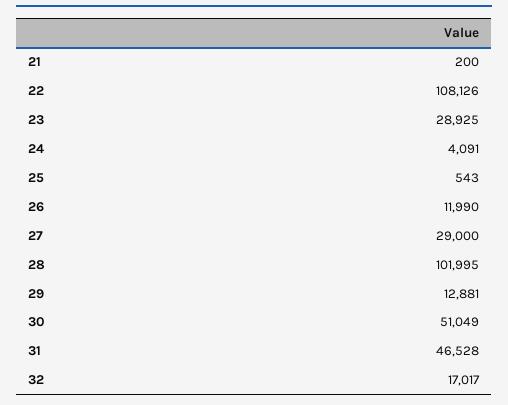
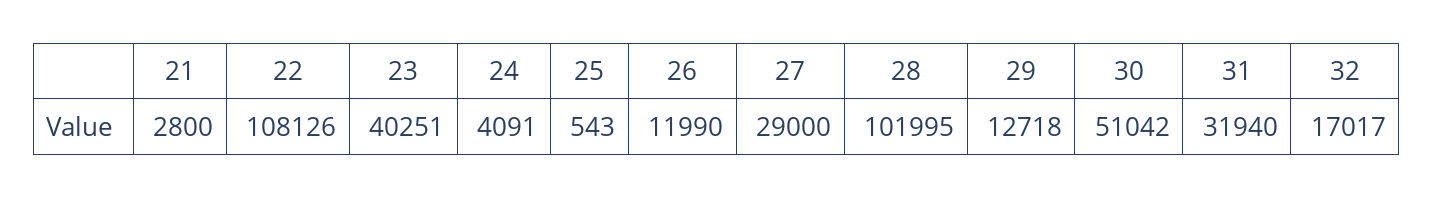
21: 200 -> 2800
23: 28925 -> 40251
29: 12881 -> 12718
30: 51049 -> 51042
31: 46528 -> 31940

